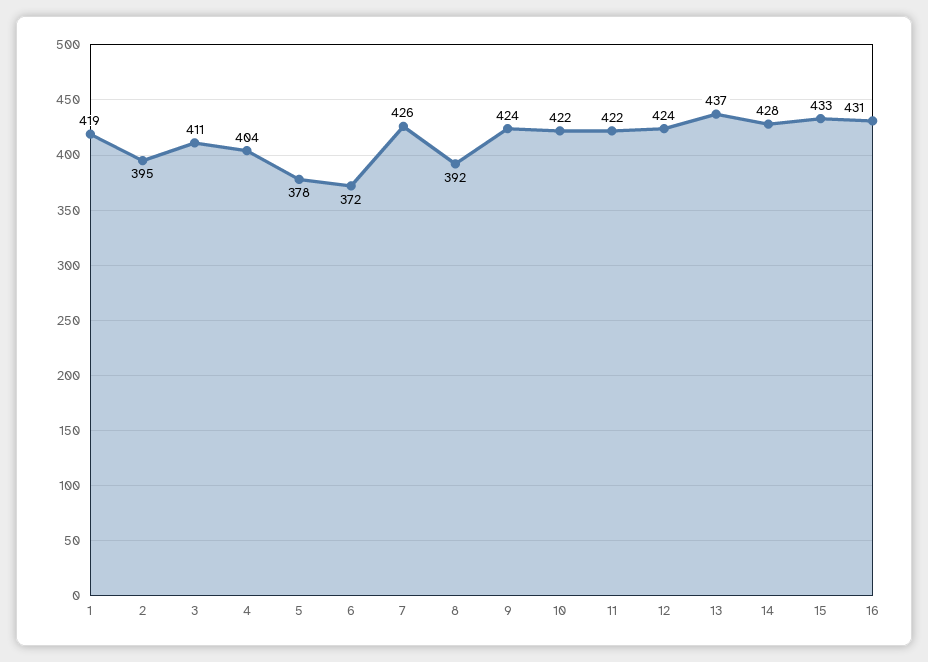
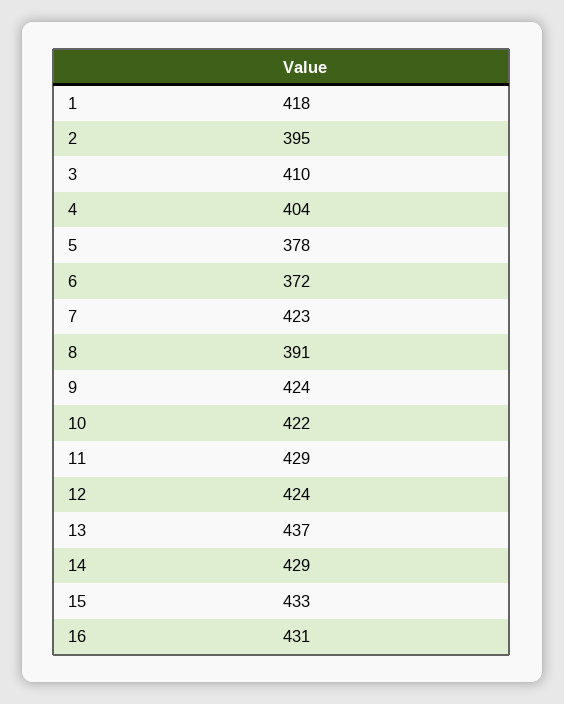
1: 419 -> 418
3: 411 -> 410
7: 426 -> 423
8: 392 -> 391
11: 422 -> 429
14: 428 -> 429

